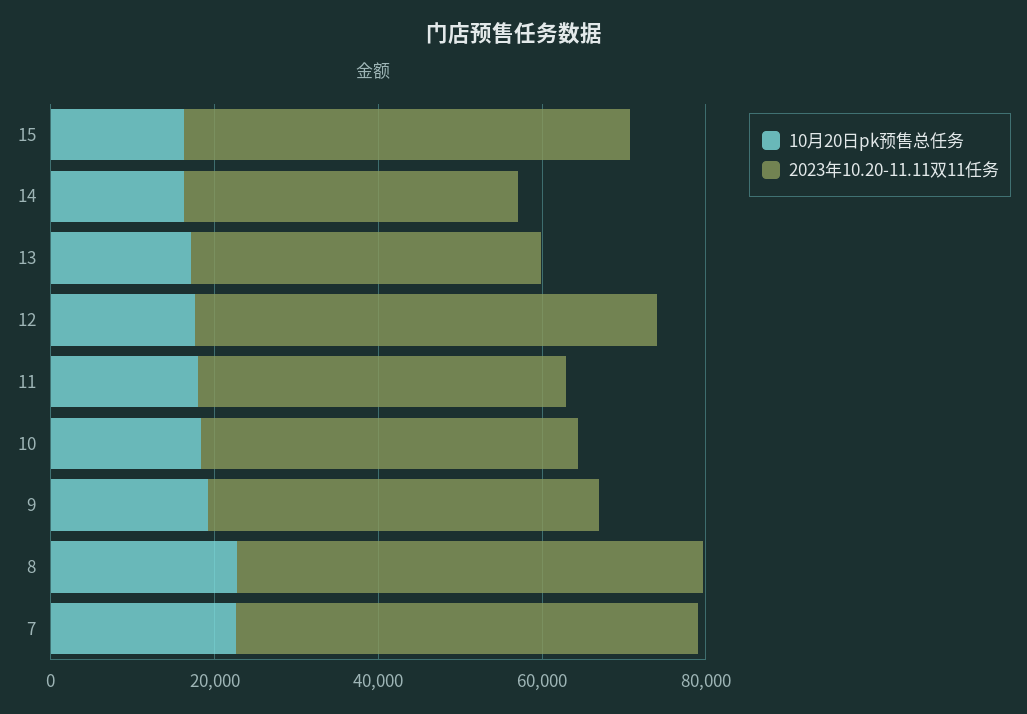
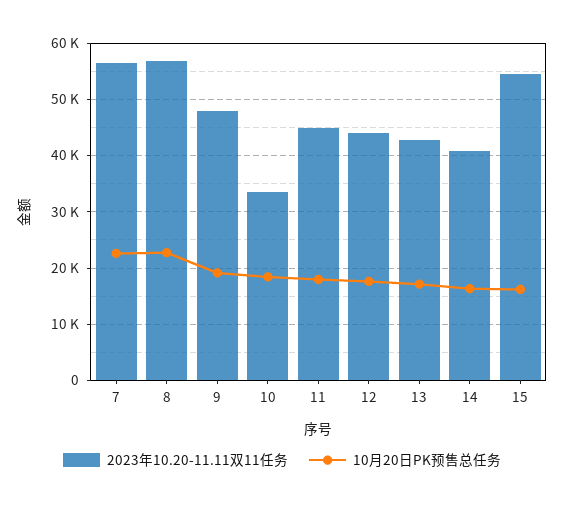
2023年10.20-11.11双11任务, 12: 55000 -> 44000
2023年10.20-11.11双11任务, 10: 45000 -> 34000

